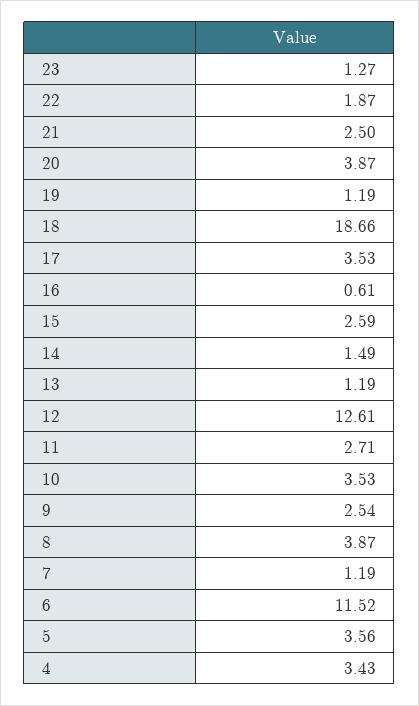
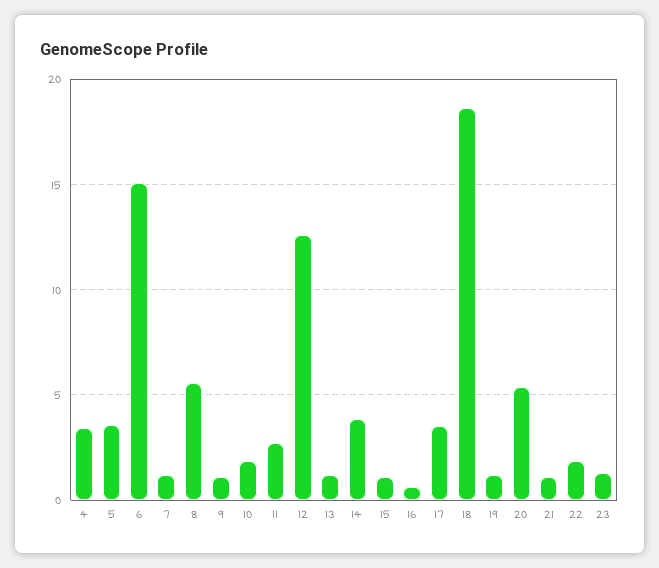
21: 2.5 -> 1
20: 3.87 -> 5.5
15: 2.59 -> 1
14: 1.49 -> 4
10: 3.53 -> 2
9: 2.54 -> 1
8: 3.87 -> 5.5
6: 11.52 -> 15

